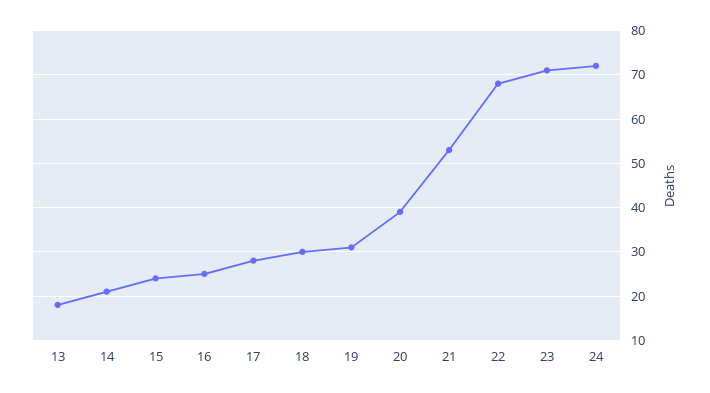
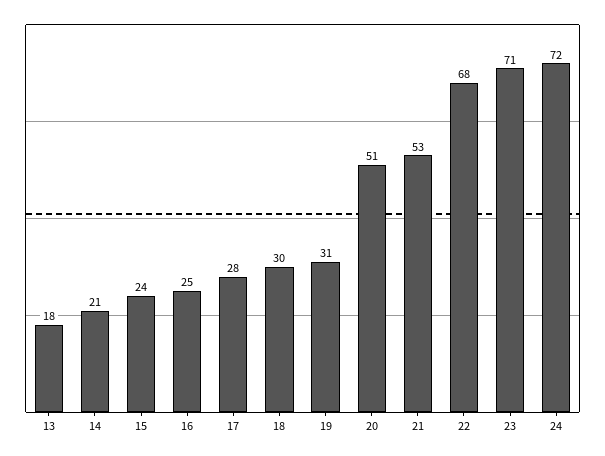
20: 40 -> 51

